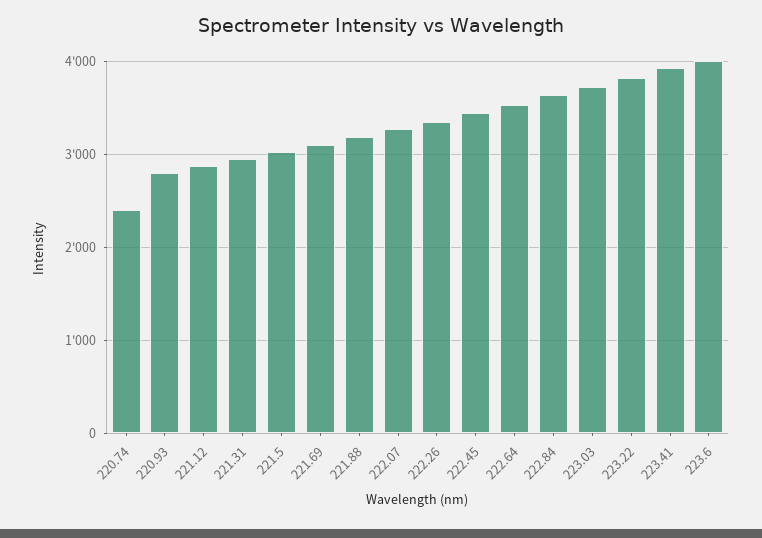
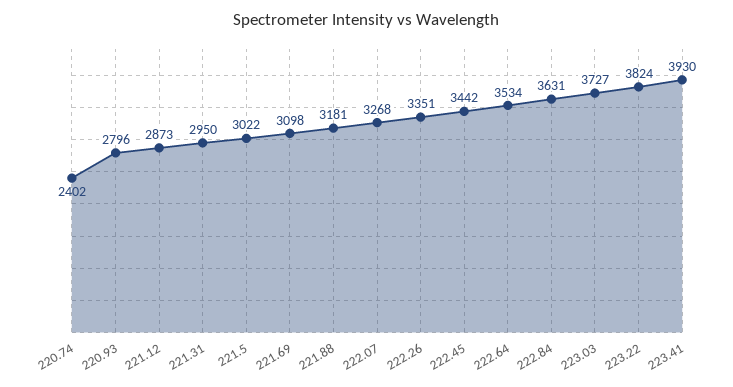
223.6: 4000 -> none

